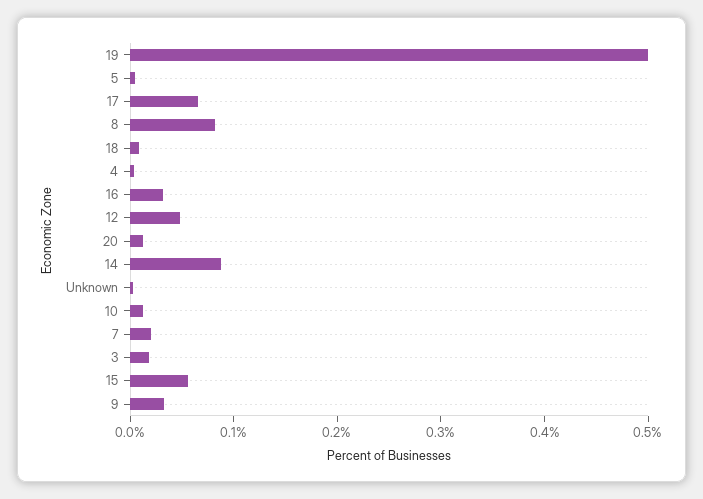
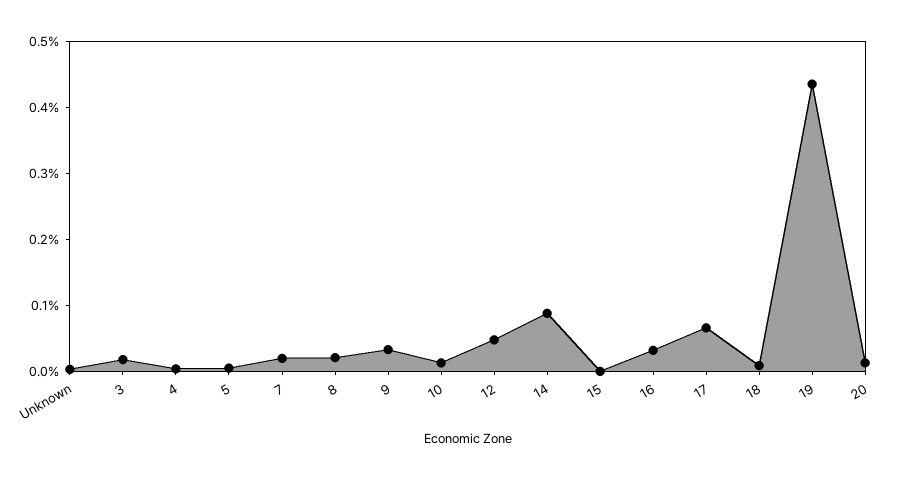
19: 0.5 -> 0.44
8: 0.08 -> 0.02
15: 0.06 -> 0

